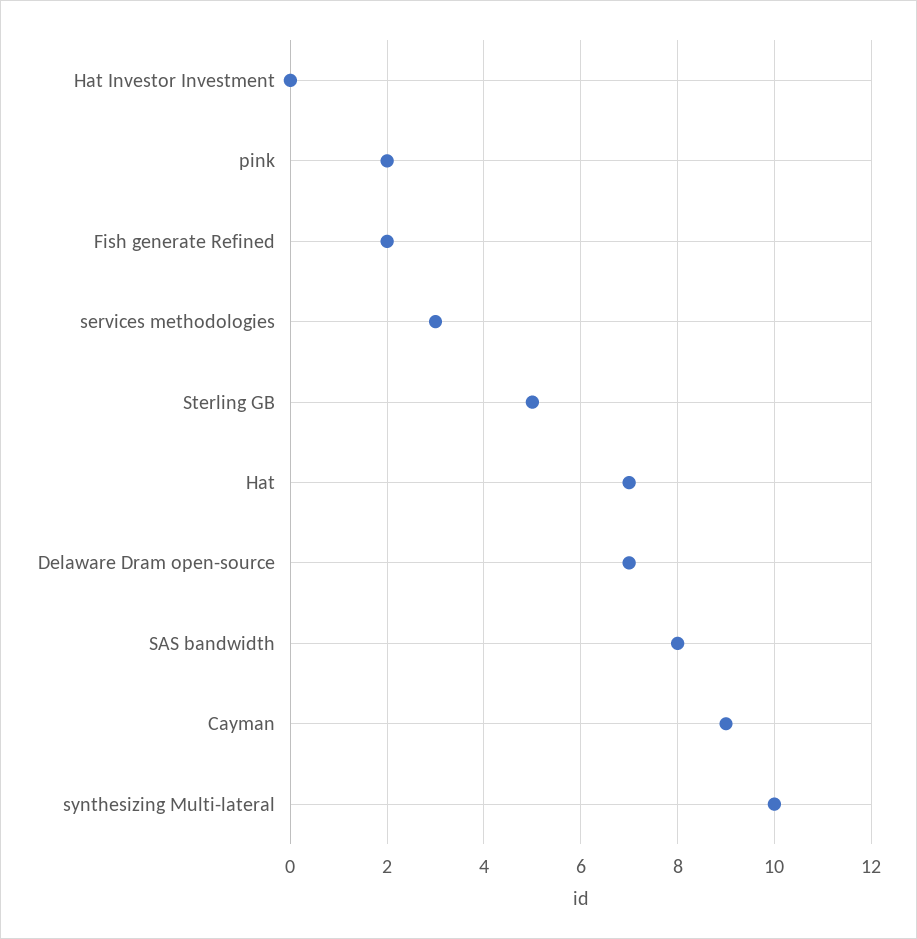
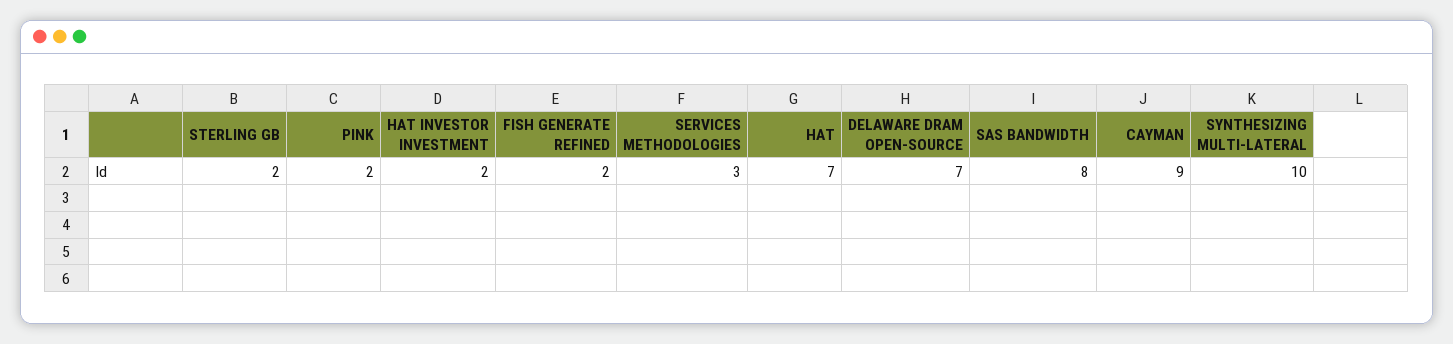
Hat Investor Investment: 0 -> 2
Sterling GB: 5 -> 2

